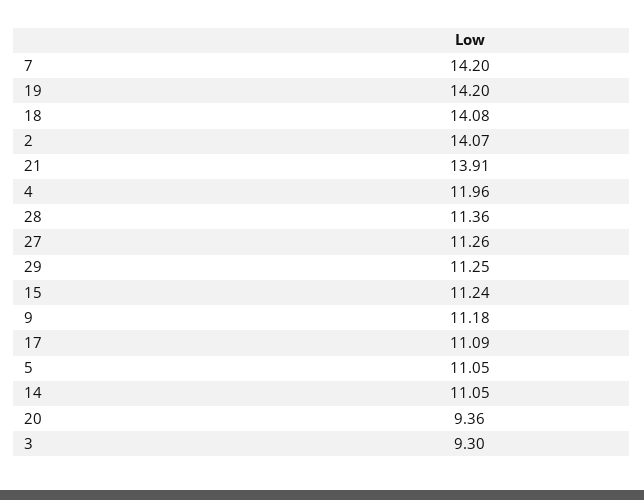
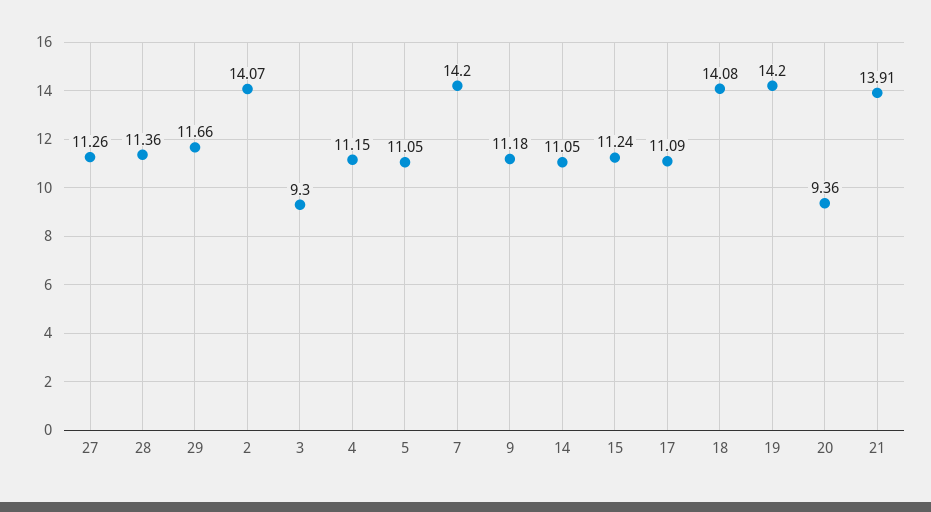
4: 11.96 -> 11.15
29: 11.25 -> 11.66

